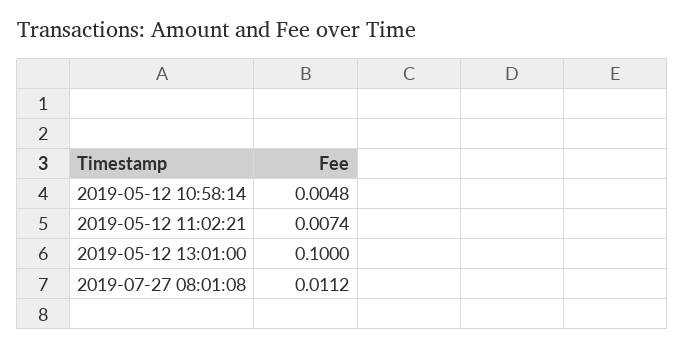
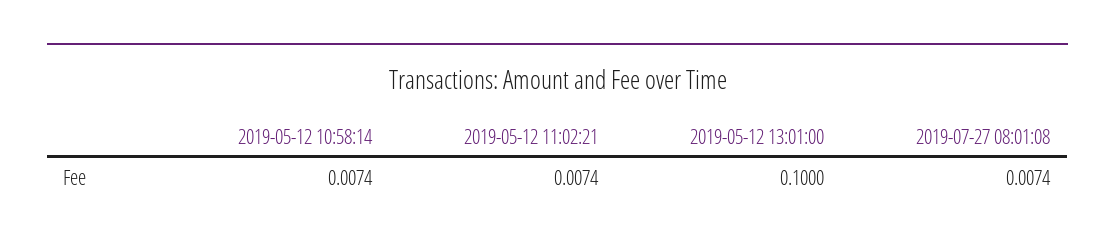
2019-05-12 10:58:14: 0.0048 -> 0.0074
2019-07-27 08:01:08: 0.0112 -> 0.0074

